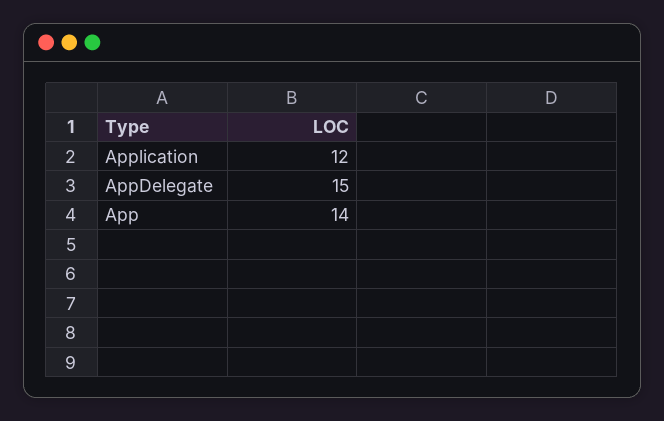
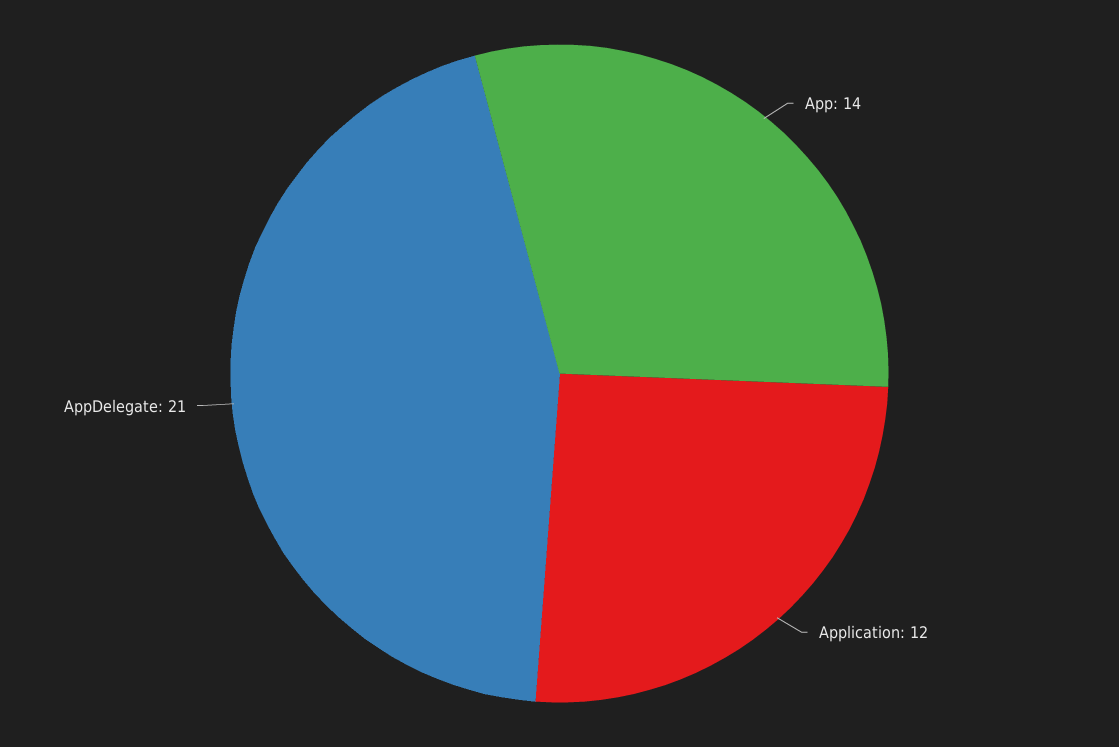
AppDelegate: 15 -> 21

